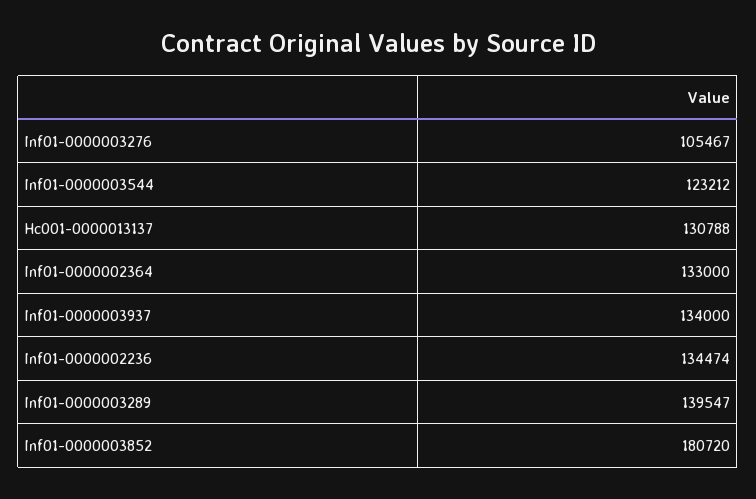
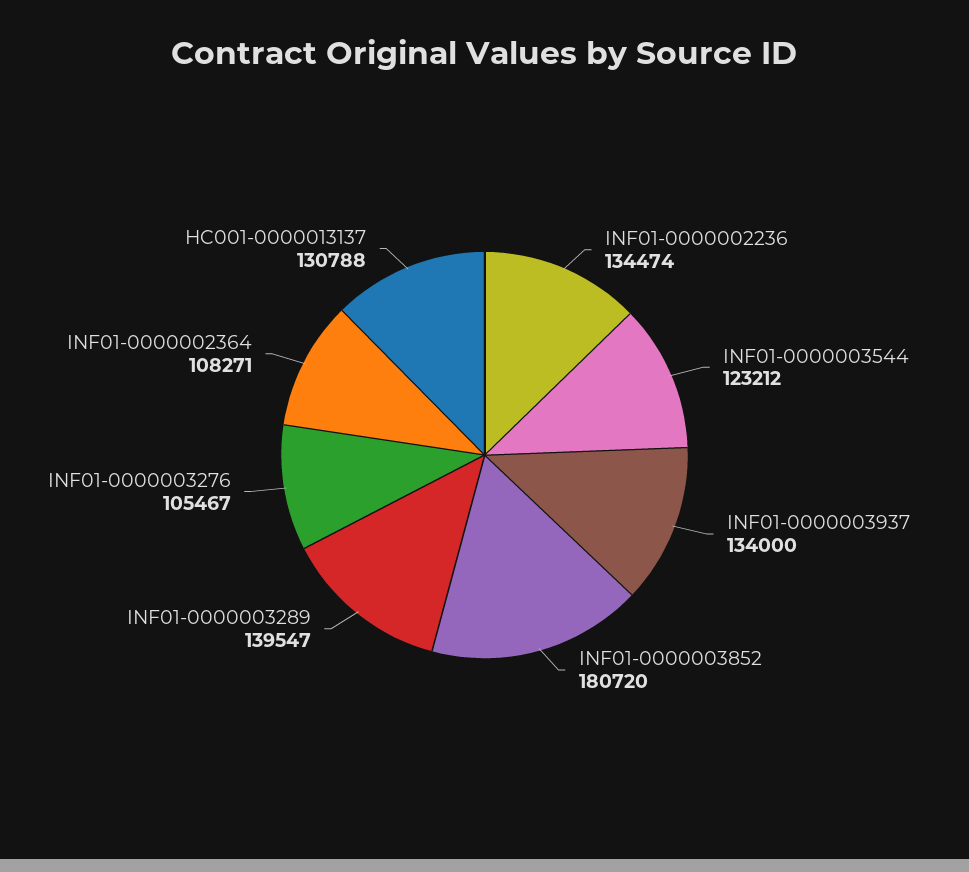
Inf01-0000002364: 133000 -> 108271

